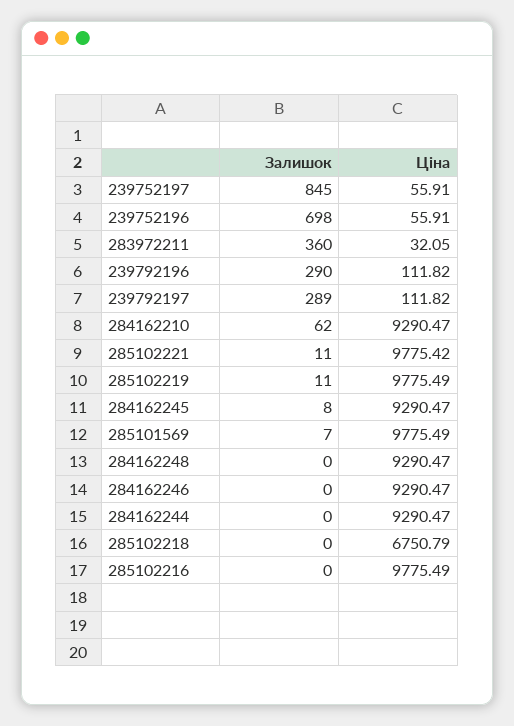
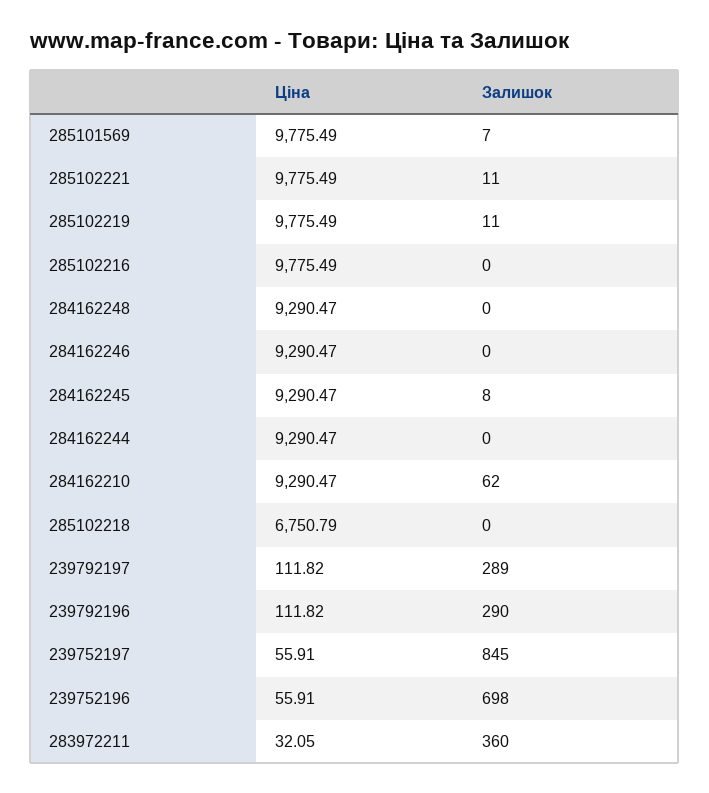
Ціна, 285102221: 9775.42 -> 9775.49

